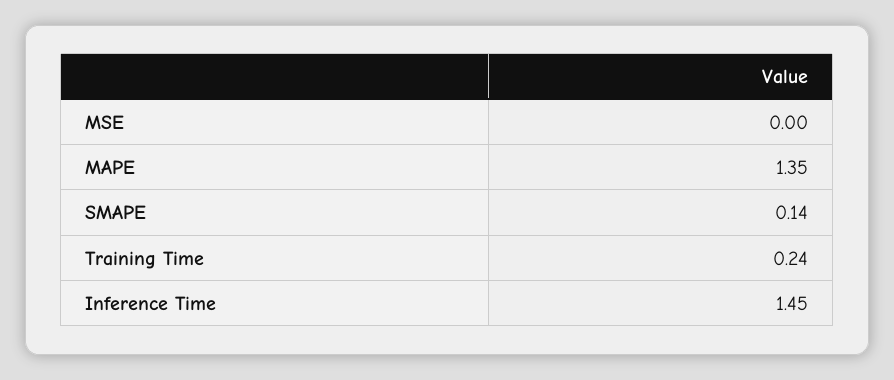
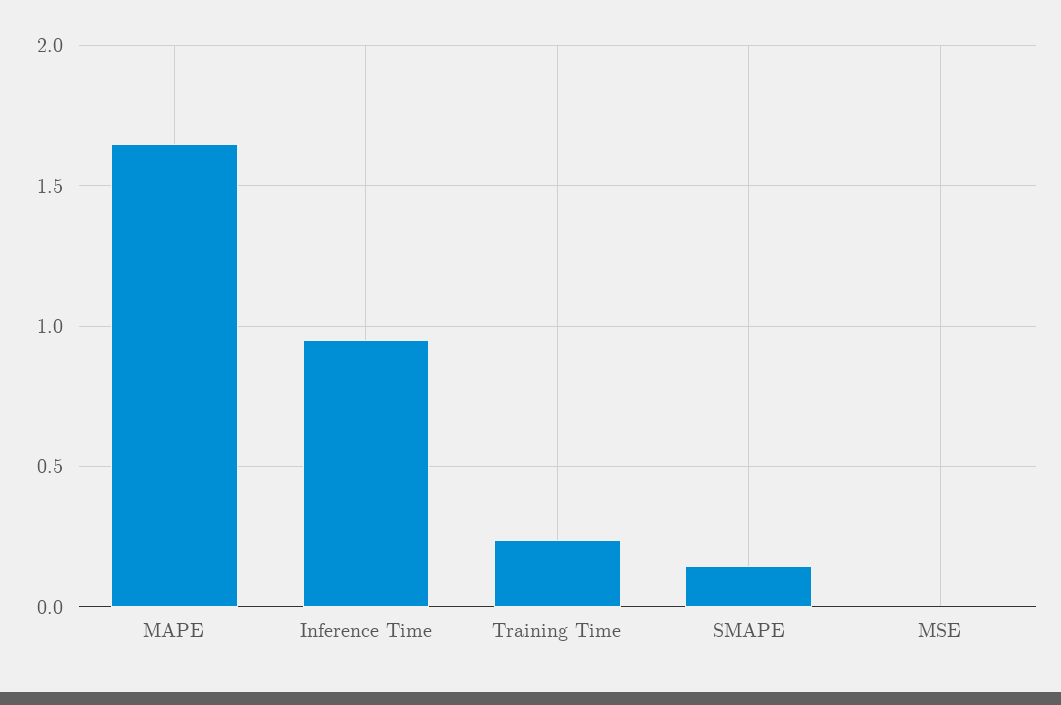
MAPE: 1.35 -> 1.65
Inference Time: 1.45 -> 0.95

